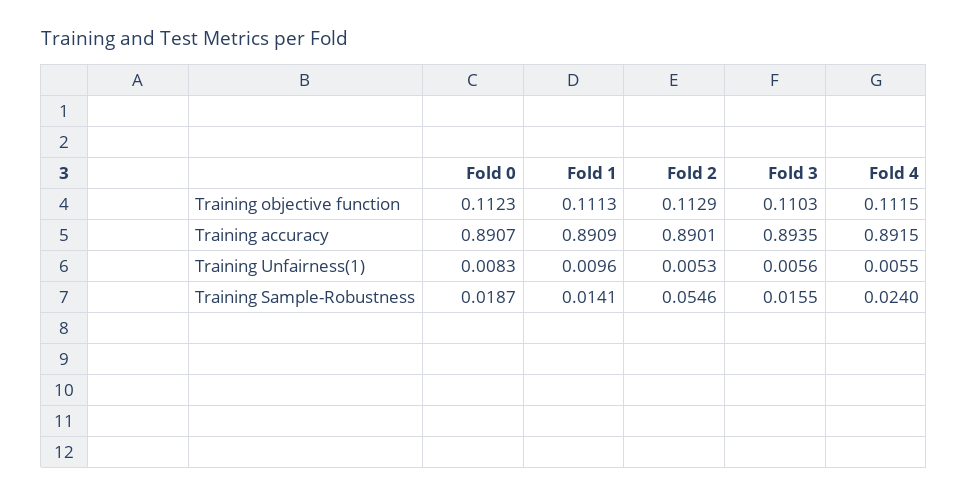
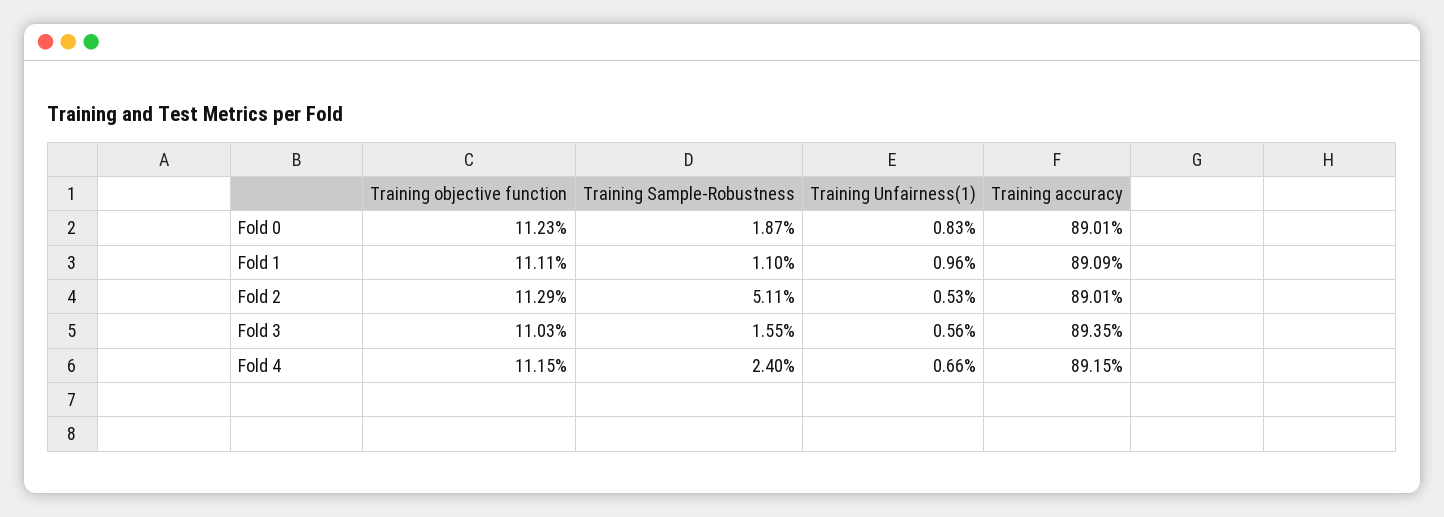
Fold 1, Training objective function: 0.1113 -> 0.1111
Fold 0, Training accuracy: 0.8907 -> 0.8901
Fold 4, Training Unfairness(1): 0.0055 -> 0.0066
Fold 1, Training Sample-Robustness: 0.0141 -> 0.011
Fold 2, Training Sample-Robustness: 0.0546 -> 0.0511

